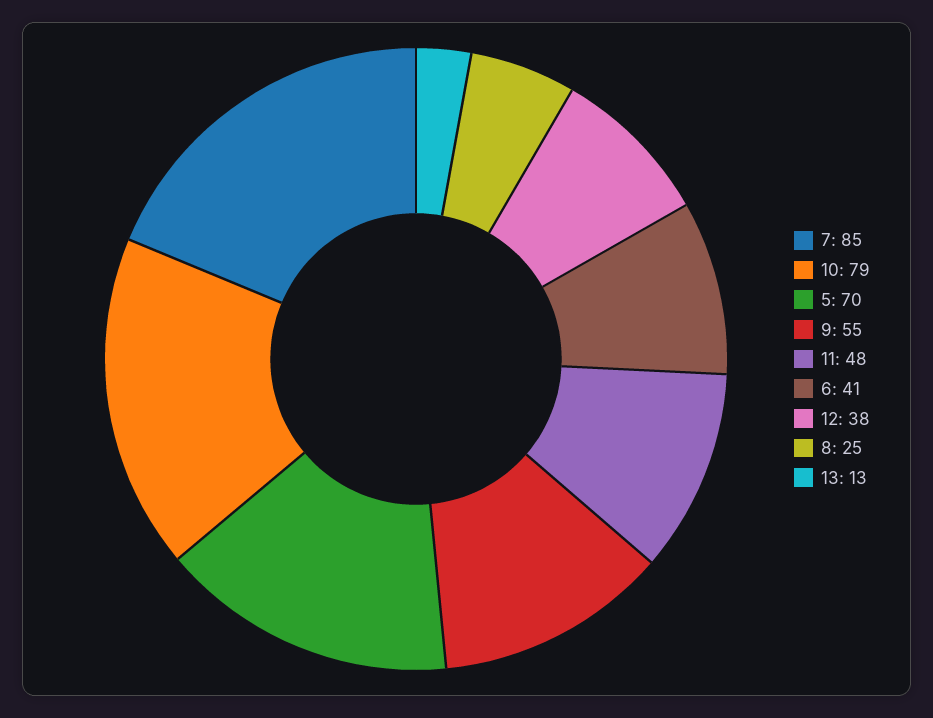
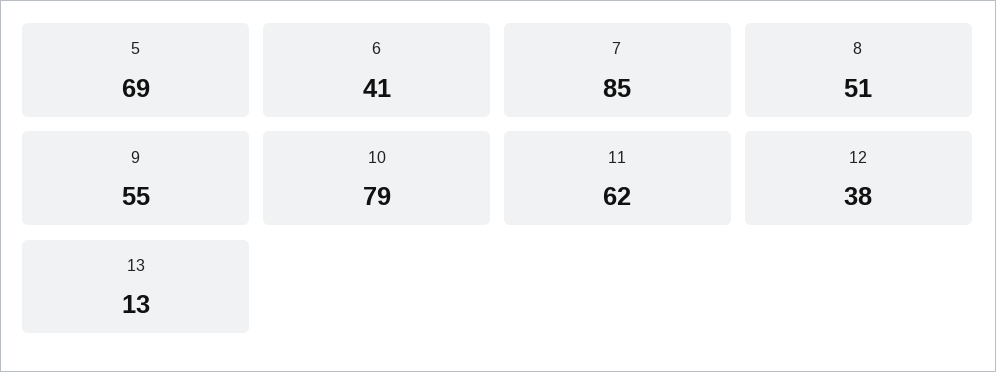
5: 70 -> 69
11: 48 -> 62
8: 25 -> 51

